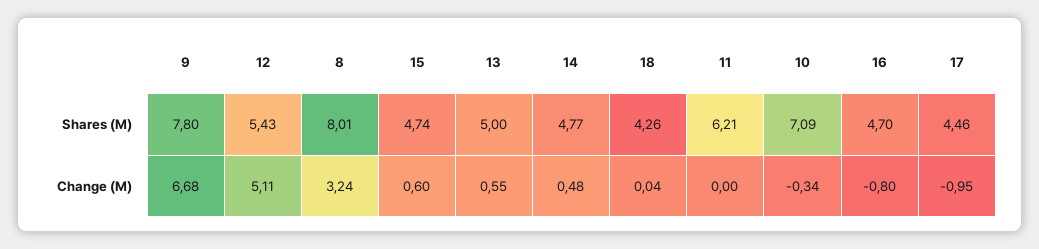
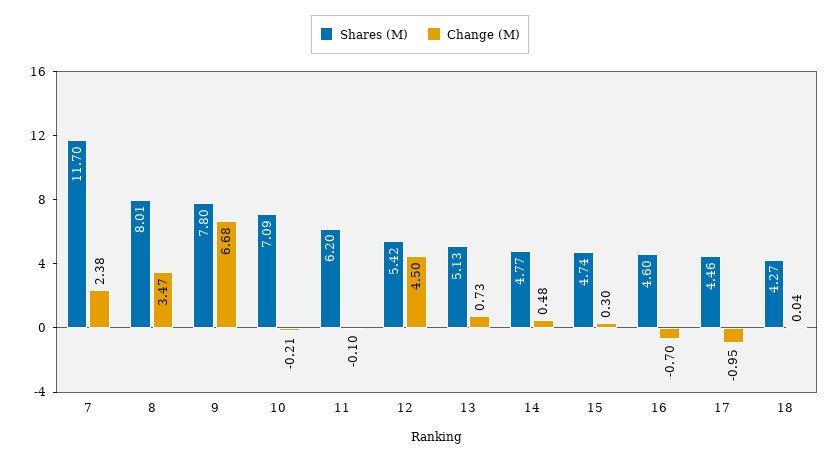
Shares (M), 12: 5.43 -> 5.42
Shares (M), 13: 5 -> 5.13
Shares (M), 18: 4.26 -> 4.27
Shares (M), 11: 6.21 -> 6.2
Shares (M), 16: 4.7 -> 4.6
Change (M), 12: 5.11 -> 4.5
Change (M), 8: 3.24 -> 3.47
Change (M), 15: 0.6 -> 0.3
Change (M), 13: 0.55 -> 0.73
Change (M), 11: 0 -> -0.1
Change (M), 10: -0.34 -> -0.21
Change (M), 16: -0.8 -> -0.7
Shares (M), 7: none -> 11.7
Change (M), 7: none -> 2.38

